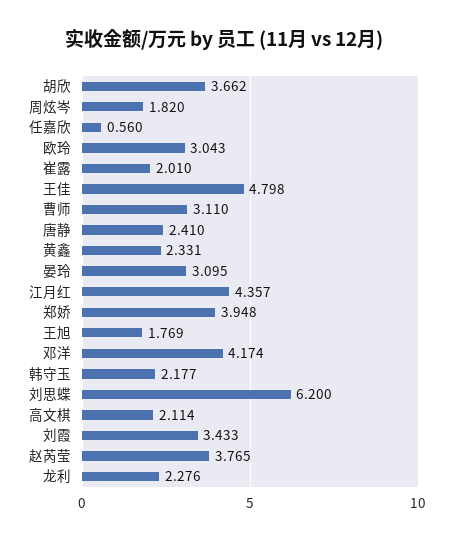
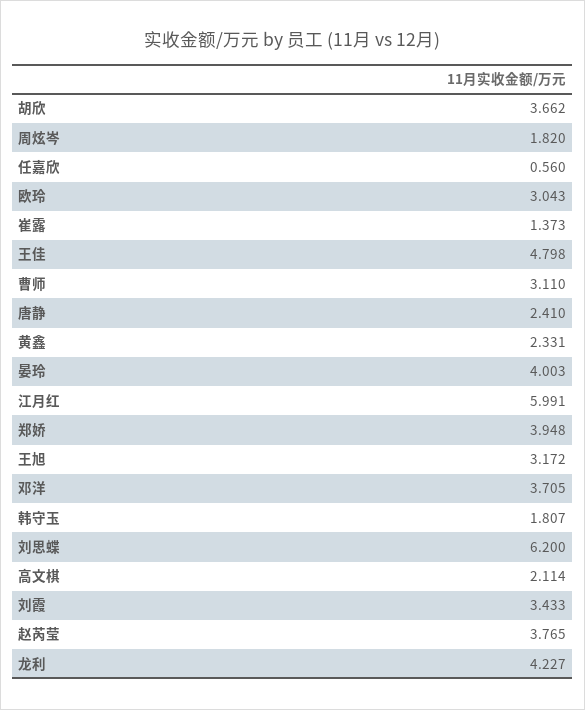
崔露: 2.01 -> 1.373
晏玲: 3.095 -> 4.003
江月红: 4.357 -> 5.991
王旭: 1.769 -> 3.172
邓洋: 4.174 -> 3.705
韩守玉: 2.177 -> 1.807
龙利: 2.276 -> 4.227

